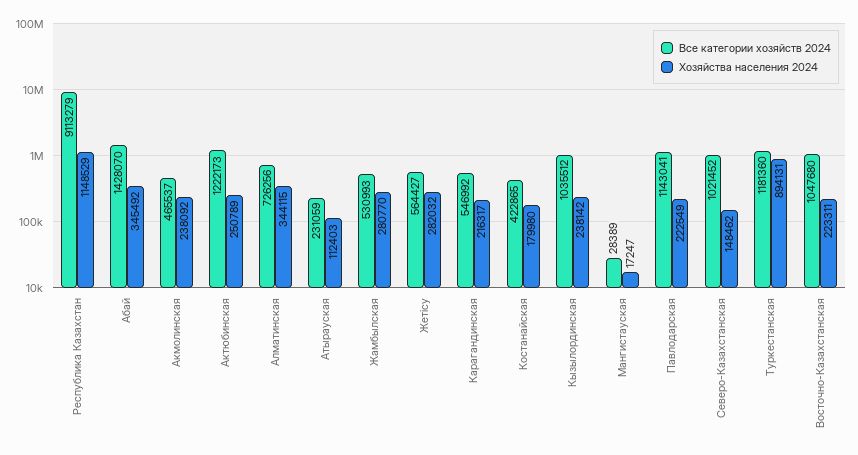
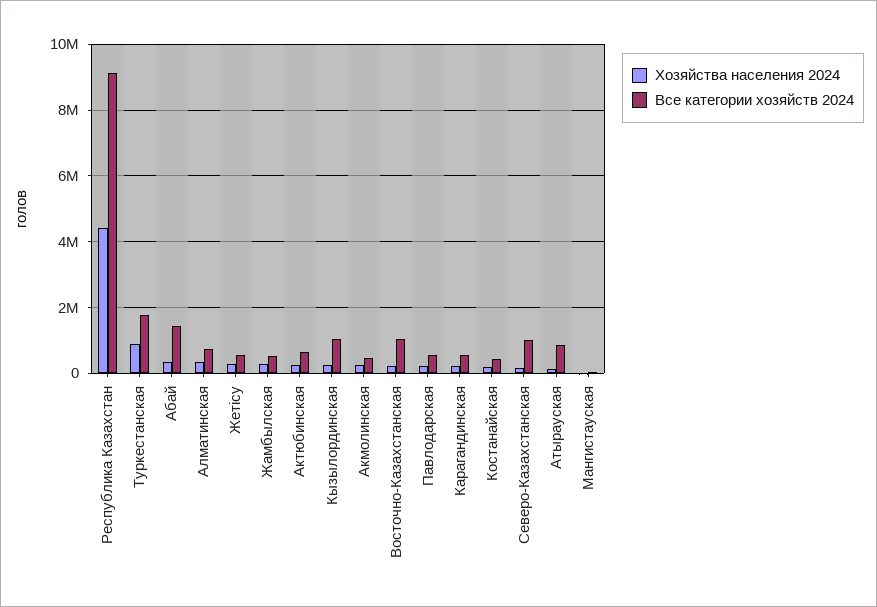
Хозяйства населения 2024, Республика Казахстан: 1148529 -> 4400000
Все категории хозяйств 2024, Актюбинская: 1222173 -> 600000
Все категории хозяйств 2024, Атырауская: 231059 -> 800000
Все категории хозяйств 2024, Павлодарская: 1143041 -> 600000
Все категории хозяйств 2024, Туркестанская: 1181360 -> 1800000

